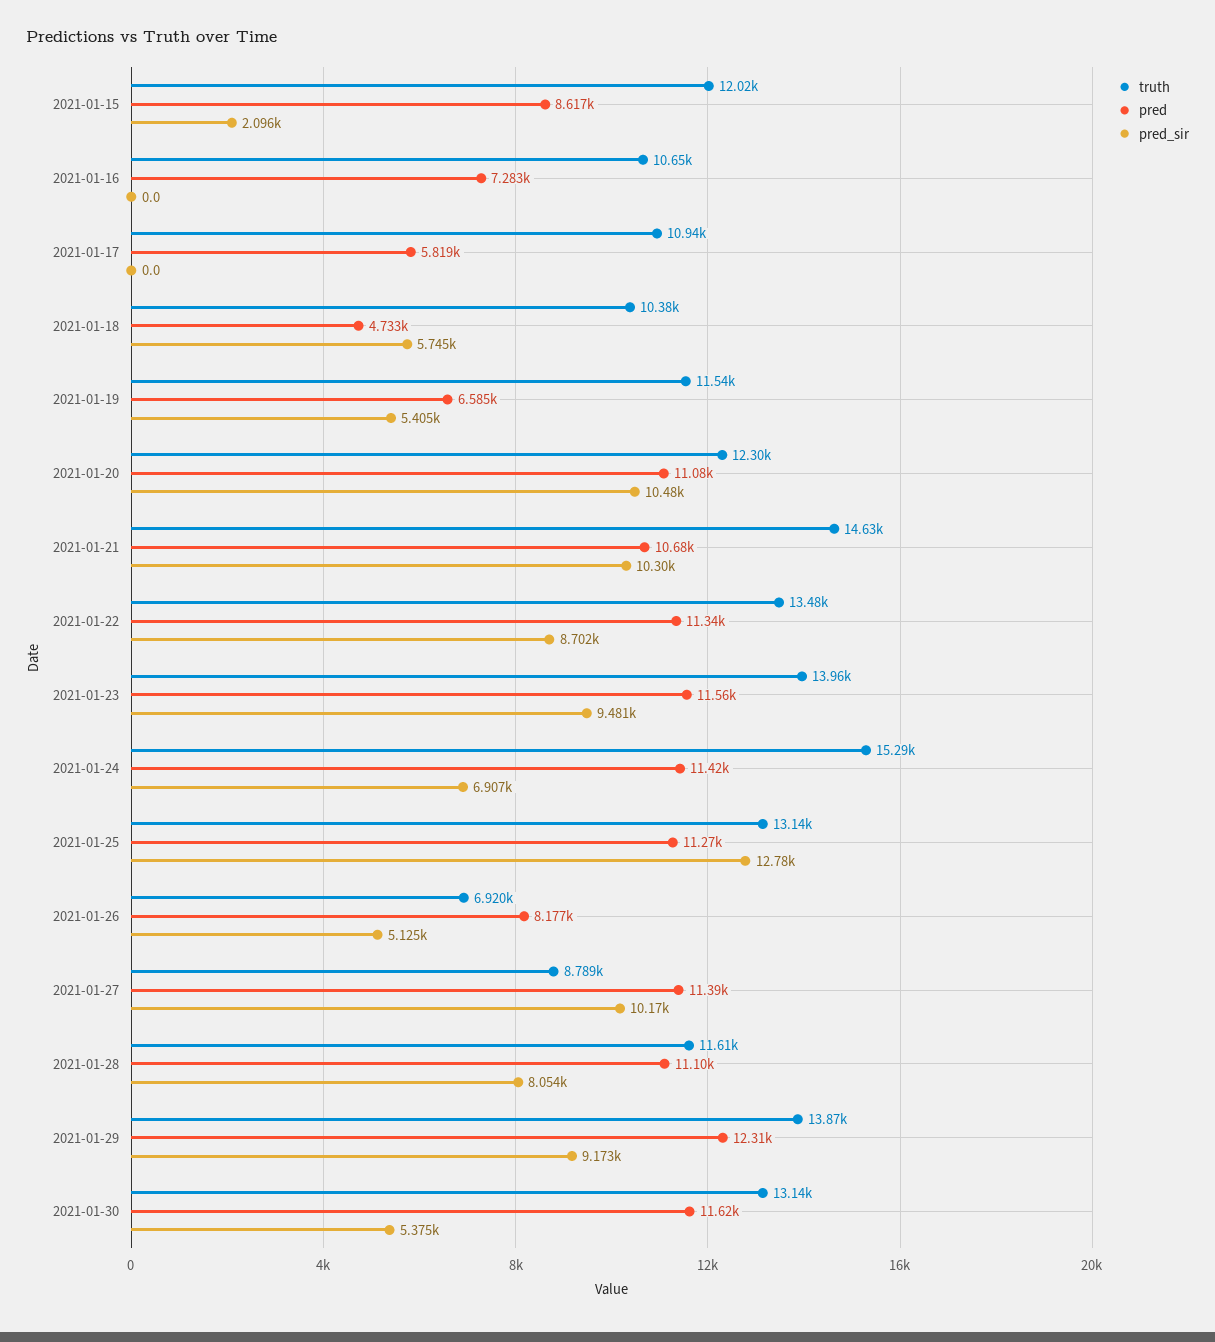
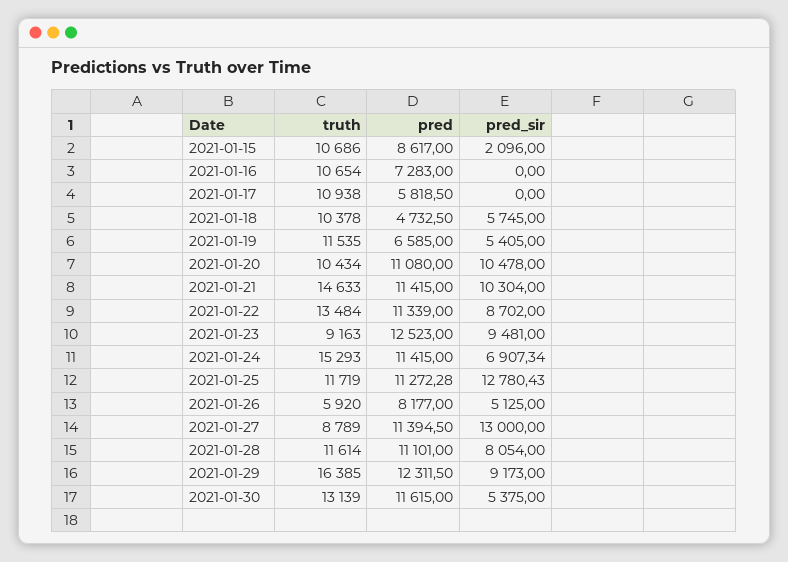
truth, 2021-01-15: 12020 -> 10686
truth, 2021-01-20: 12300 -> 10434
pred, 2021-01-21: 10680 -> 11415
truth, 2021-01-23: 13960 -> 9163
pred, 2021-01-23: 11560 -> 12523
truth, 2021-01-25: 13140 -> 11719
truth, 2021-01-26: 6920 -> 5920
pred_sir, 2021-01-27: 10170 -> 13000
truth, 2021-01-29: 13870 -> 16385

